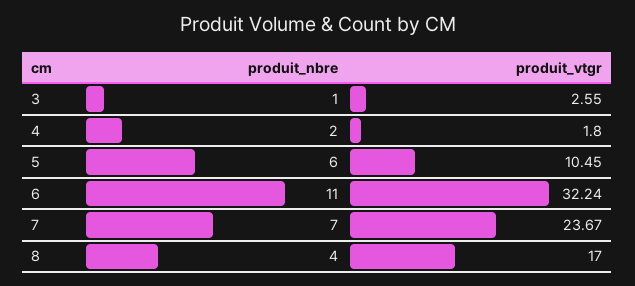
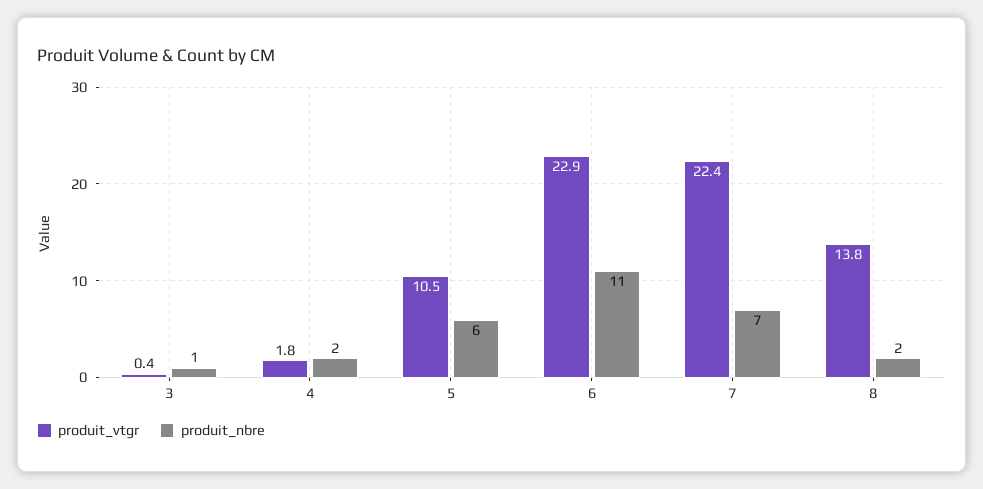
produit_vtgr, 3: 2.55 -> 0.4
produit_vtgr, 6: 32.24 -> 22.9
produit_vtgr, 7: 23.67 -> 22.4
produit_nbre, 8: 4 -> 2
produit_vtgr, 8: 17 -> 13.8

